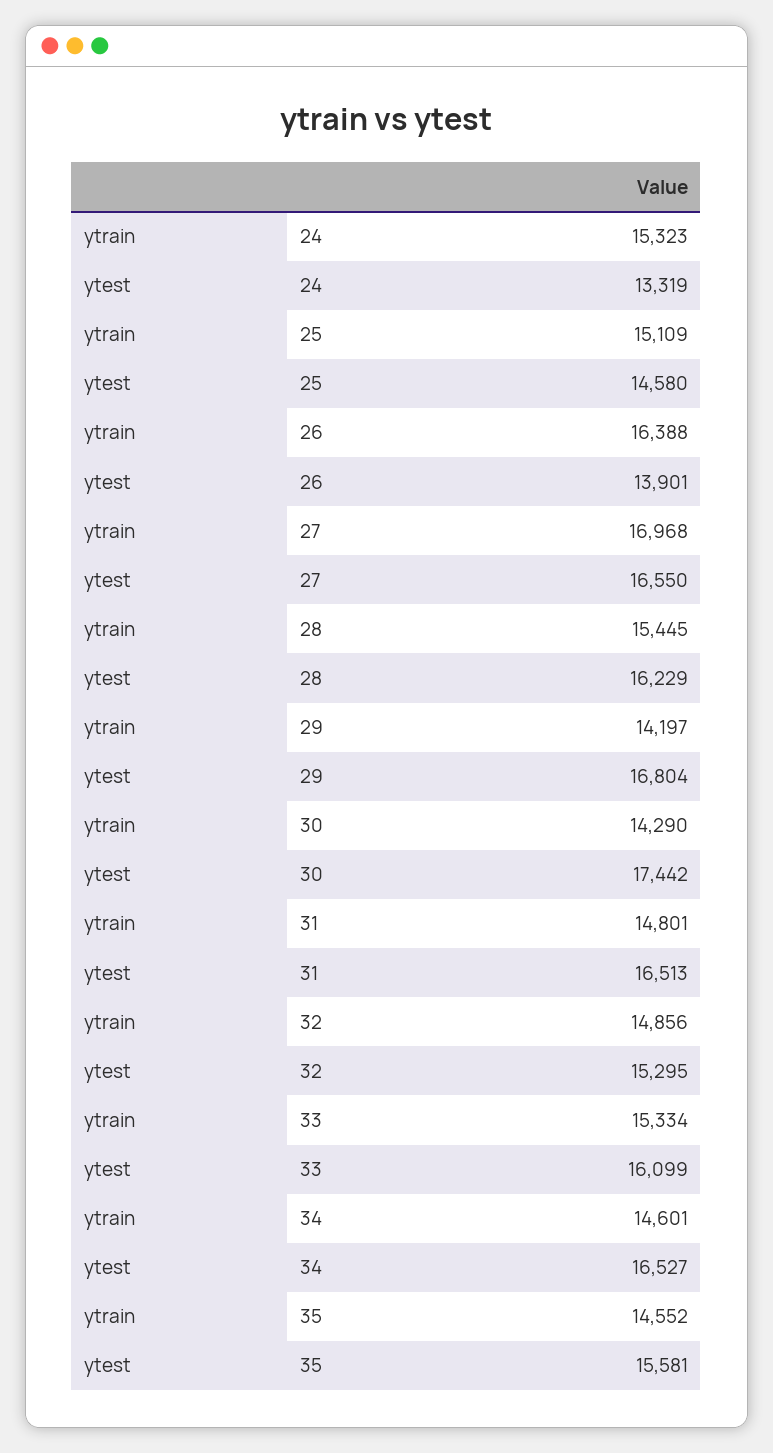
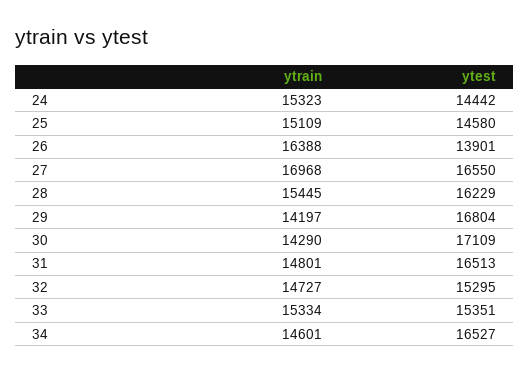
ytest, 24: 13319 -> 14442
ytest, 30: 17442 -> 17109
ytrain, 32: 14856 -> 14727
ytest, 33: 16099 -> 15351
ytrain, 35: 14552 -> none
ytest, 35: 15581 -> none

